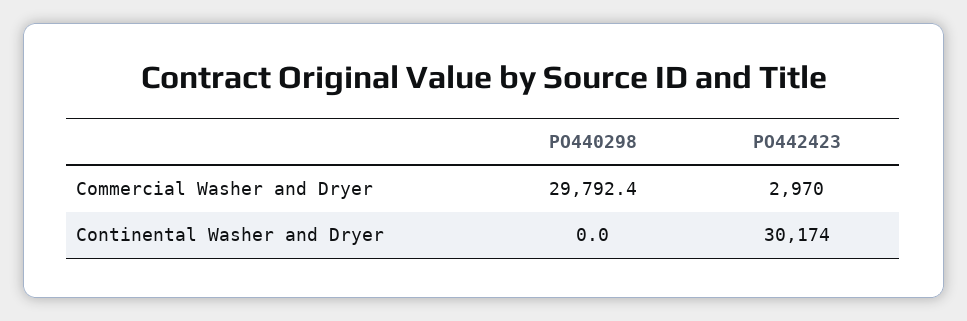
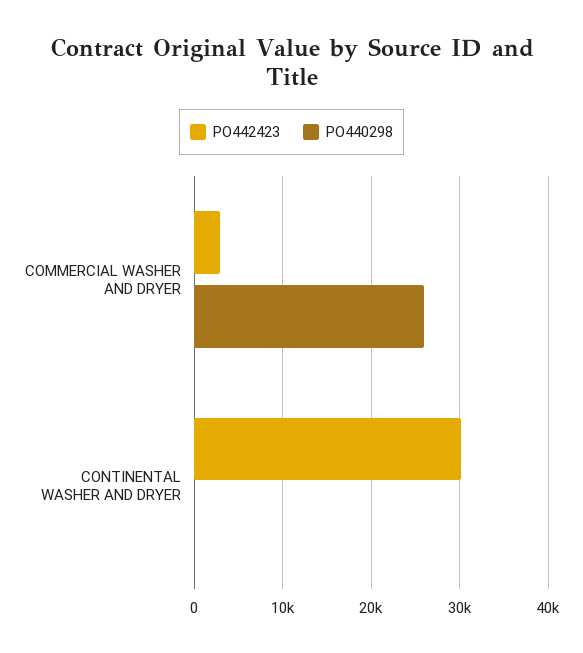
PO440298, Commercial Washer and Dryer: 29792.4 -> 26000

